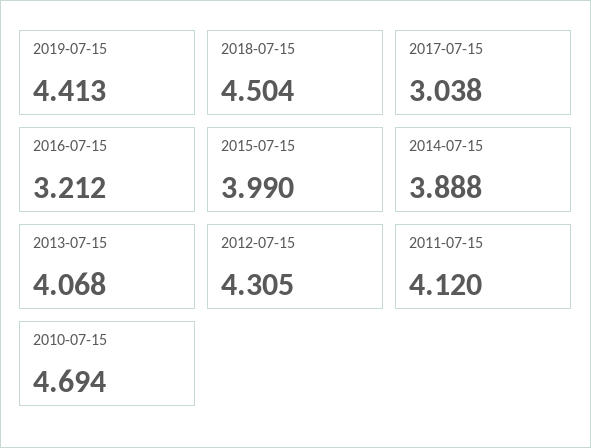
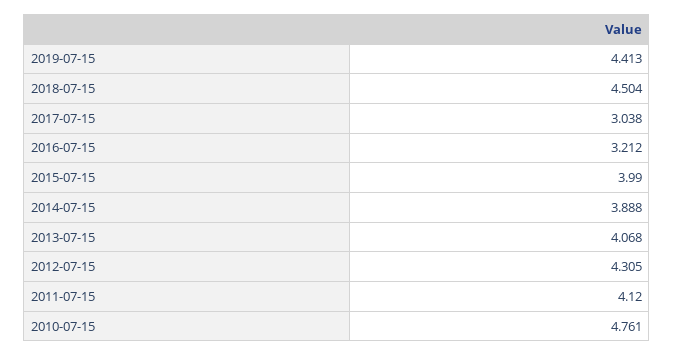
2010-07-15: 4.694 -> 4.761

